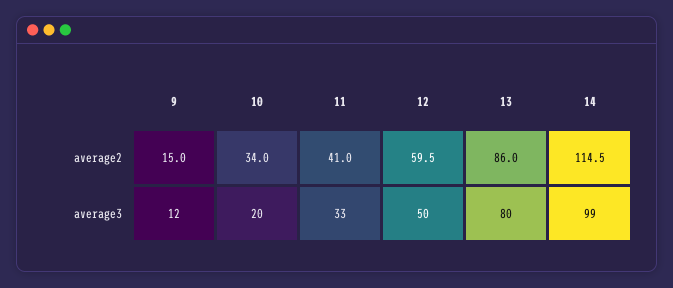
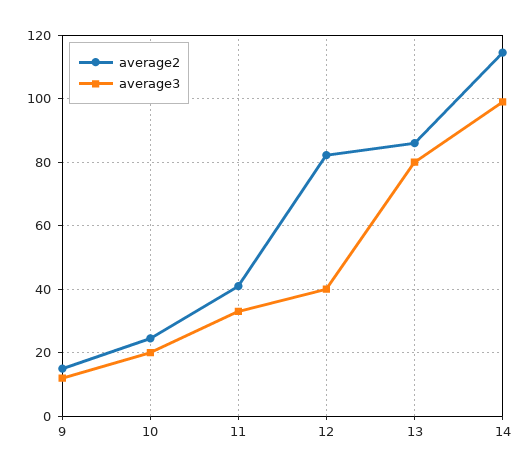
average2, 10: 34 -> 24
average2, 12: 59.5 -> 82
average3, 12: 50 -> 40

